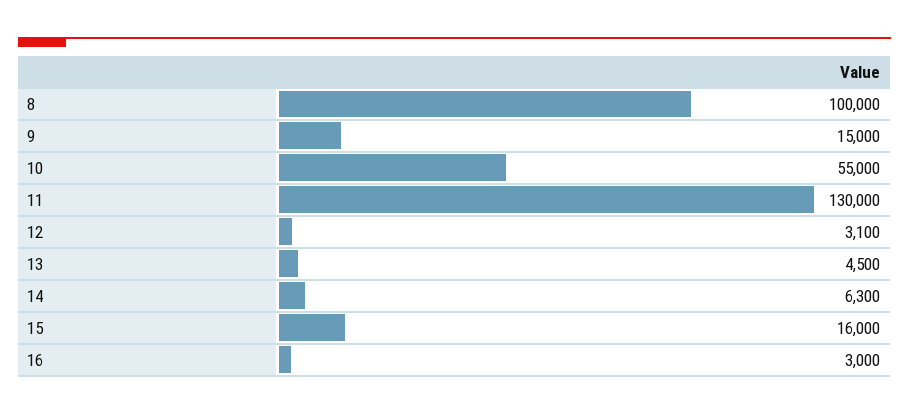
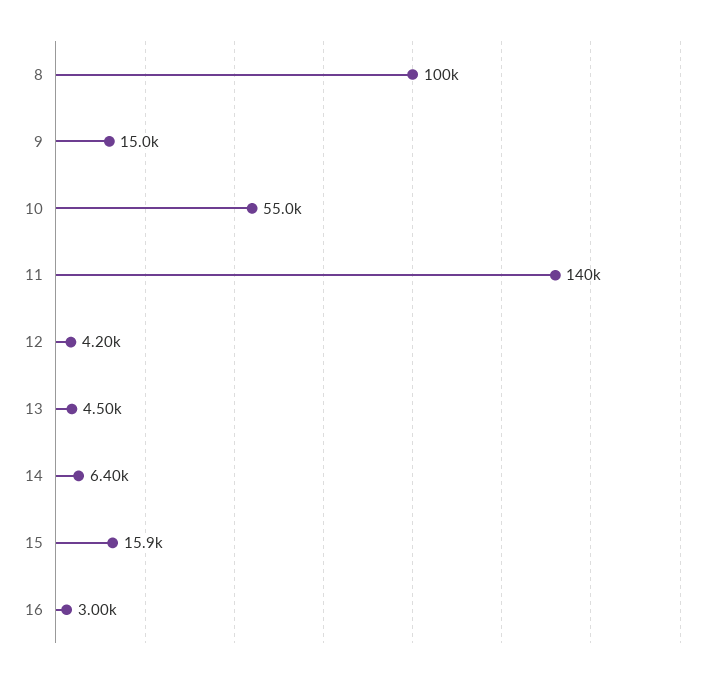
11: 130000 -> 140000
12: 3100 -> 4200
14: 6300 -> 6400
15: 16000 -> 15900

